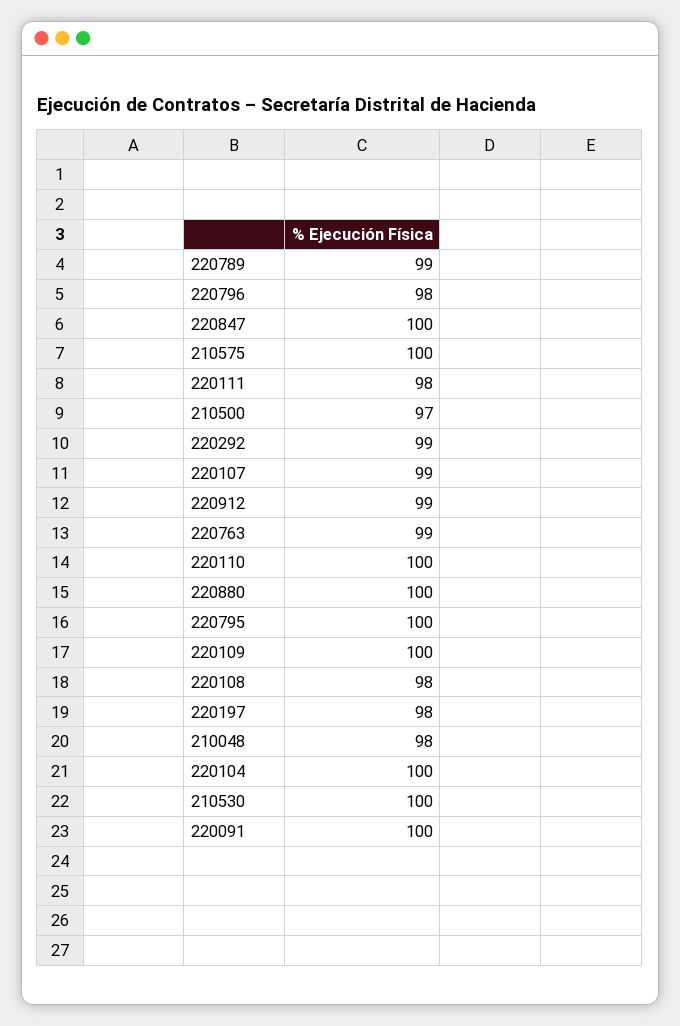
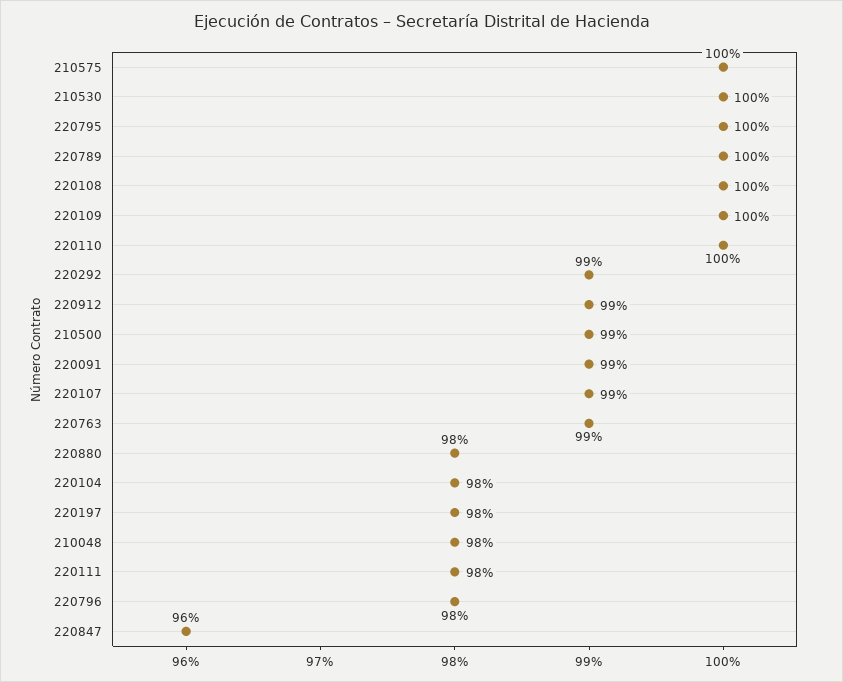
220789: 99 -> 100
220847: 100 -> 96
210500: 97 -> 99
220880: 100 -> 98
220108: 98 -> 100
220104: 100 -> 98
220091: 100 -> 99

